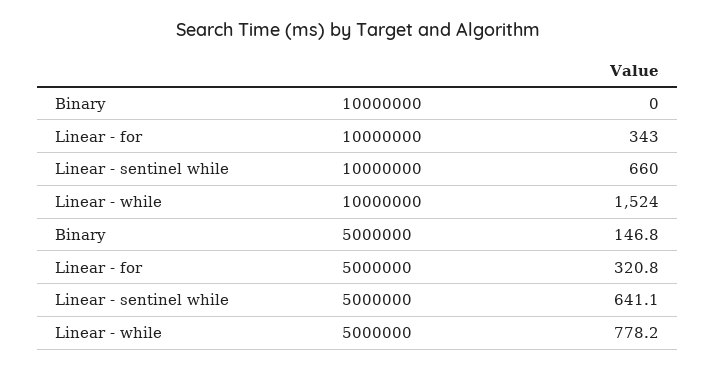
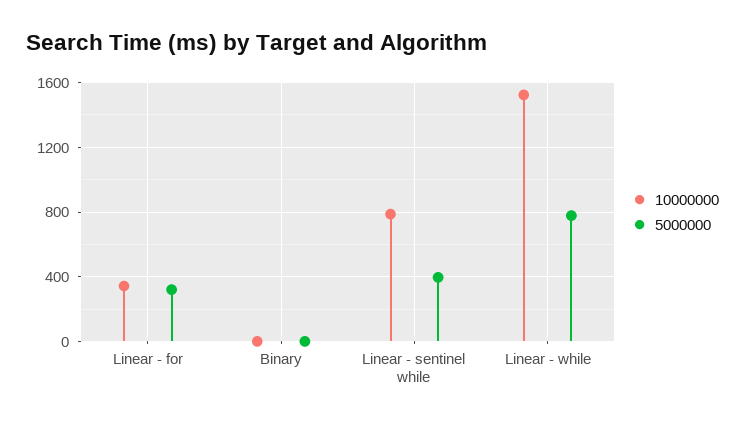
10000000, Linear - sentinel while: 660 -> 800
5000000, Binary: 146.8 -> 0
5000000, Linear - sentinel while: 641.1 -> 400

